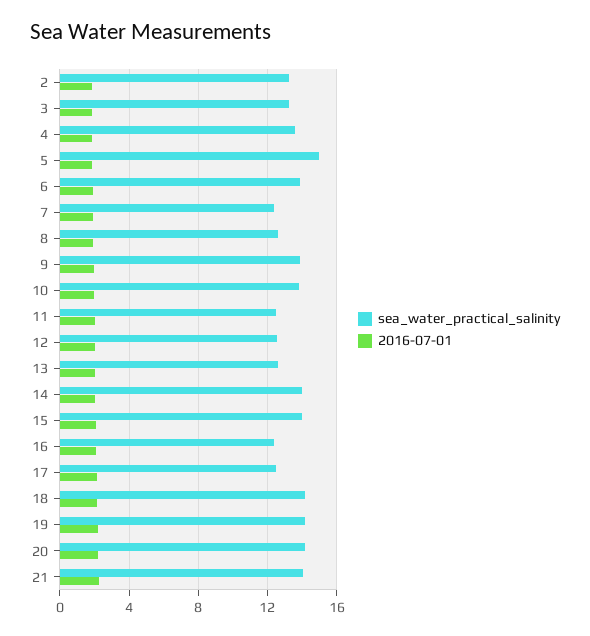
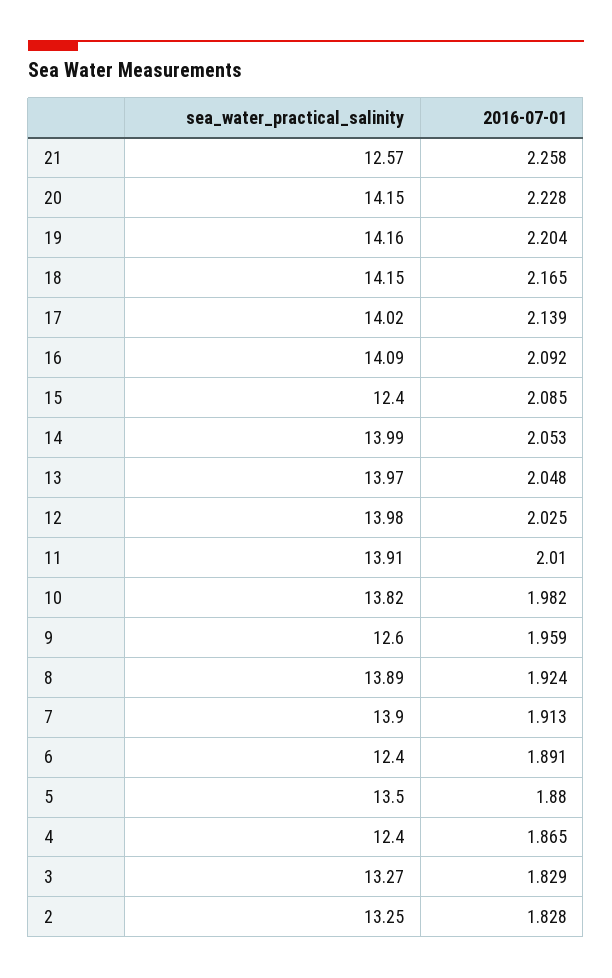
sea_water_practical_salinity, 4: 13.5 -> 12.4
sea_water_practical_salinity, 5: 15 -> 13.5
sea_water_practical_salinity, 6: 14 -> 12.4
sea_water_practical_salinity, 7: 12.5 -> 13.9
sea_water_practical_salinity, 8: 12.5 -> 13.89
sea_water_practical_salinity, 9: 14 -> 12.6
sea_water_practical_salinity, 11: 12.5 -> 13.91
sea_water_practical_salinity, 12: 12.5 -> 13.98
sea_water_practical_salinity, 13: 12.5 -> 13.97
sea_water_practical_salinity, 15: 14 -> 12.4
sea_water_practical_salinity, 16: 12.5 -> 14.09
sea_water_practical_salinity, 17: 12.5 -> 14.02
sea_water_practical_salinity, 21: 14 -> 12.57

